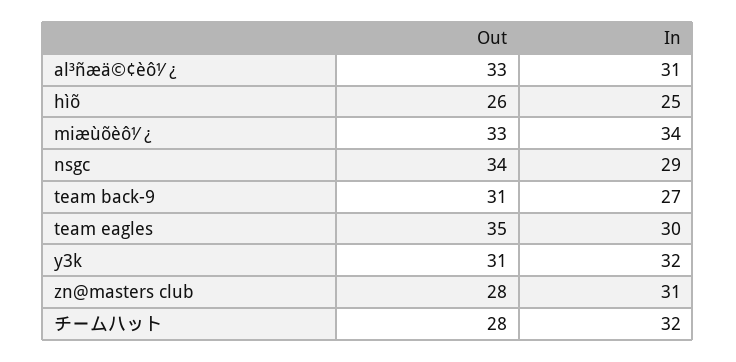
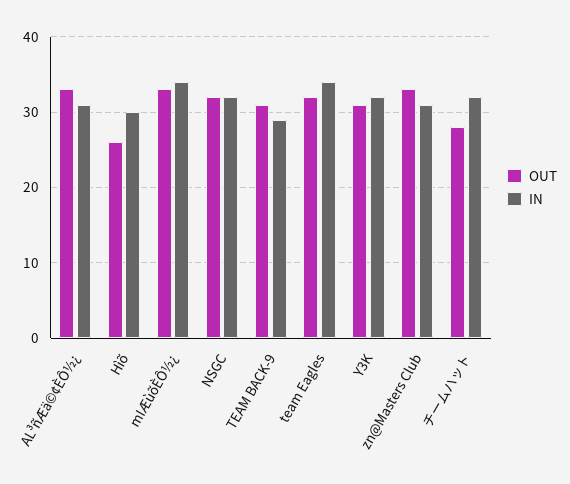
In, hìõ: 25 -> 30
Out, nsgc: 34 -> 32
In, nsgc: 29 -> 32
In, team back-9: 27 -> 29
Out, team eagles: 35 -> 32
In, team eagles: 30 -> 34
Out, zn@masters club: 28 -> 33

